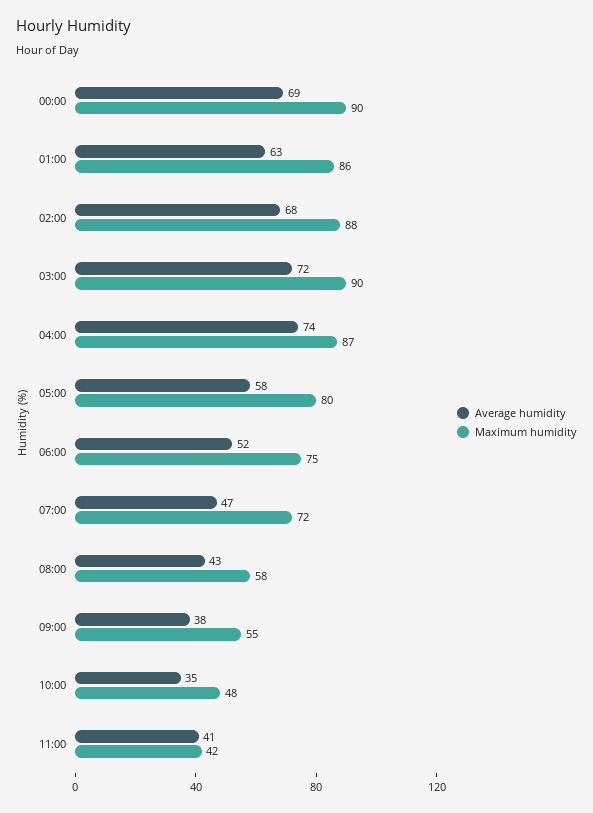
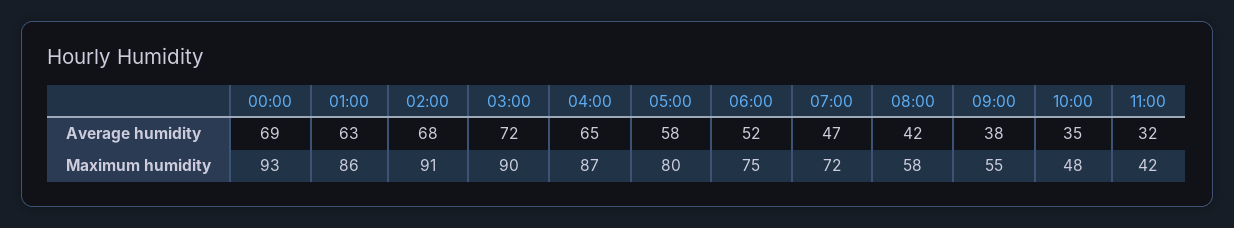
Maximum humidity, 00:00: 90 -> 93
Maximum humidity, 02:00: 88 -> 91
Average humidity, 04:00: 74 -> 65
Average humidity, 08:00: 43 -> 42
Average humidity, 11:00: 41 -> 32

